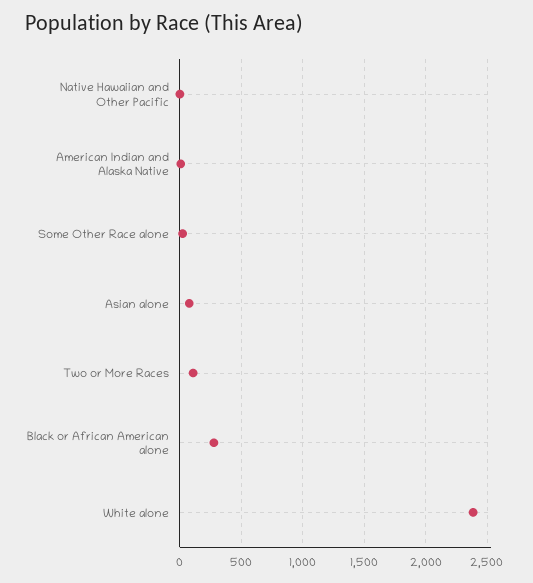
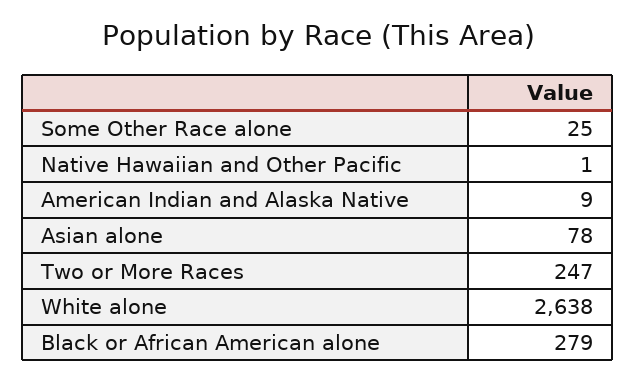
Two or More Races: 100 -> 247
White alone: 2400 -> 2638

